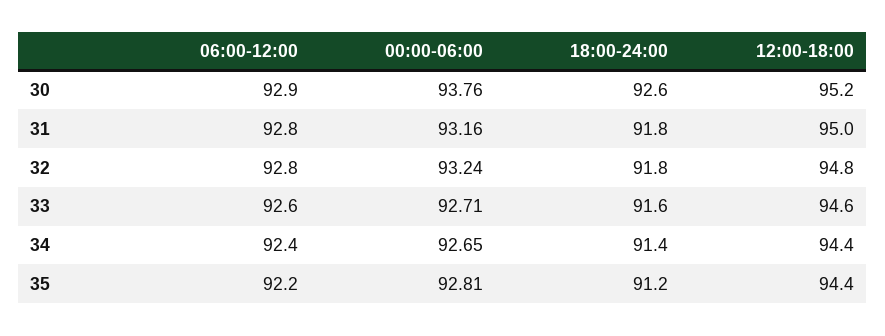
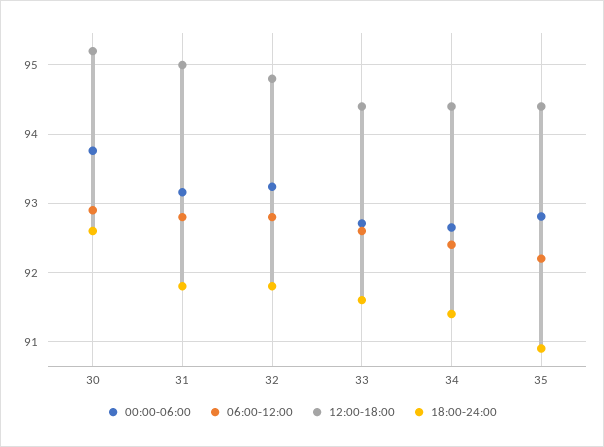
12:00-18:00, 33: 94.6 -> 94.4
18:00-24:00, 35: 91.2 -> 90.9

